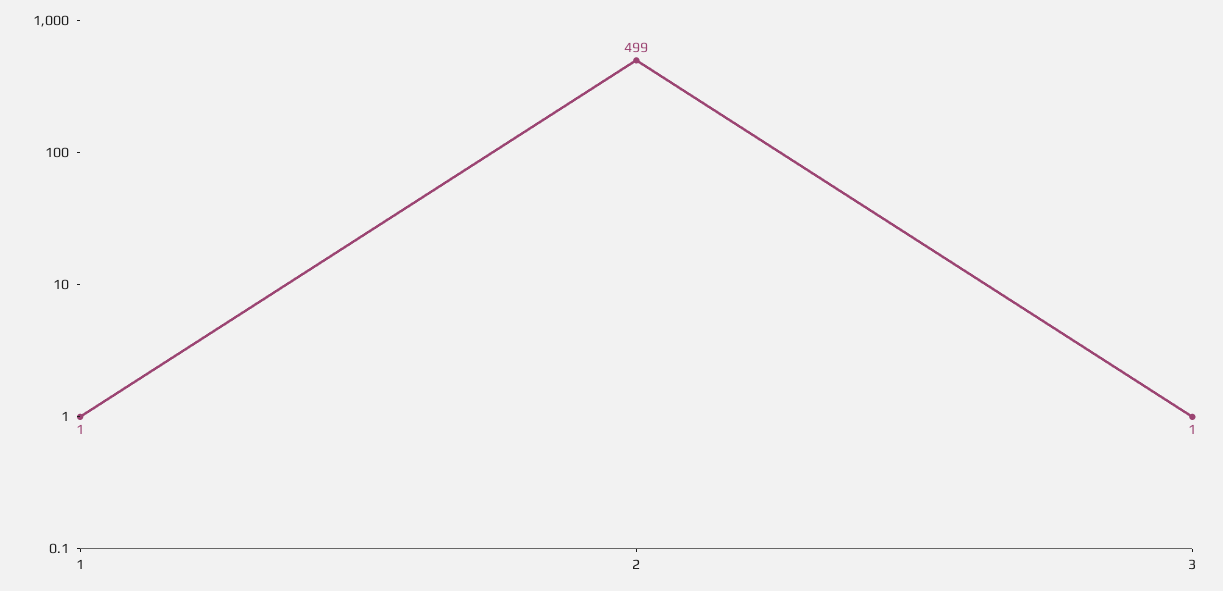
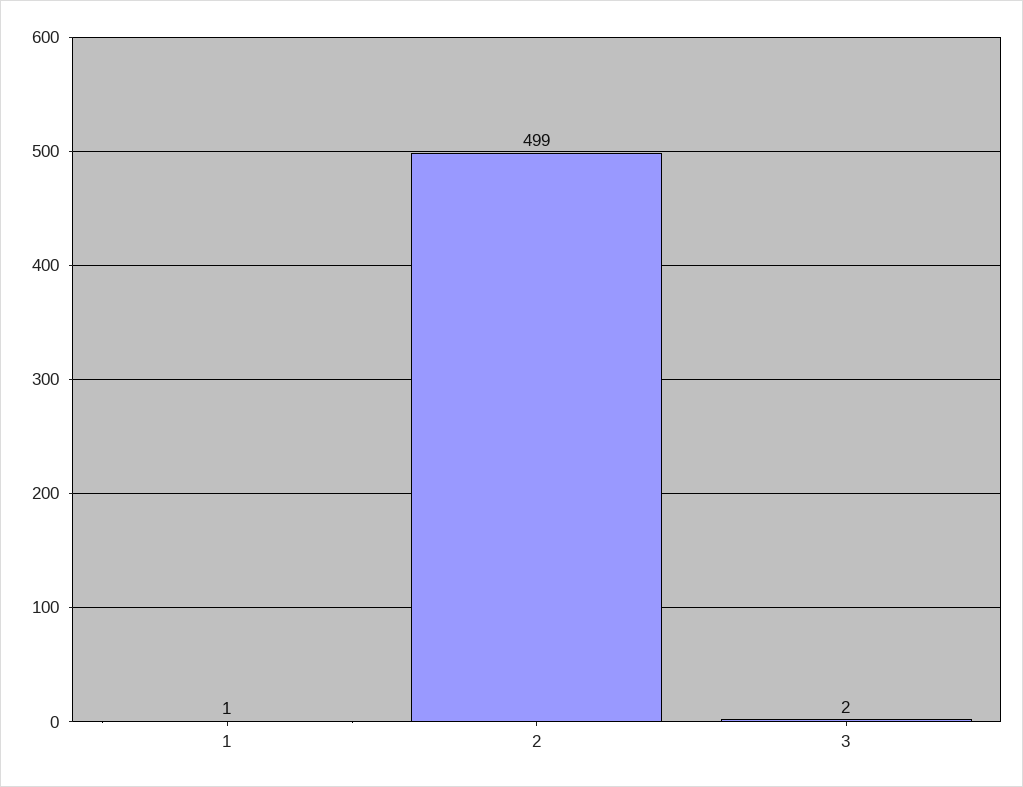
3: 1 -> 2

